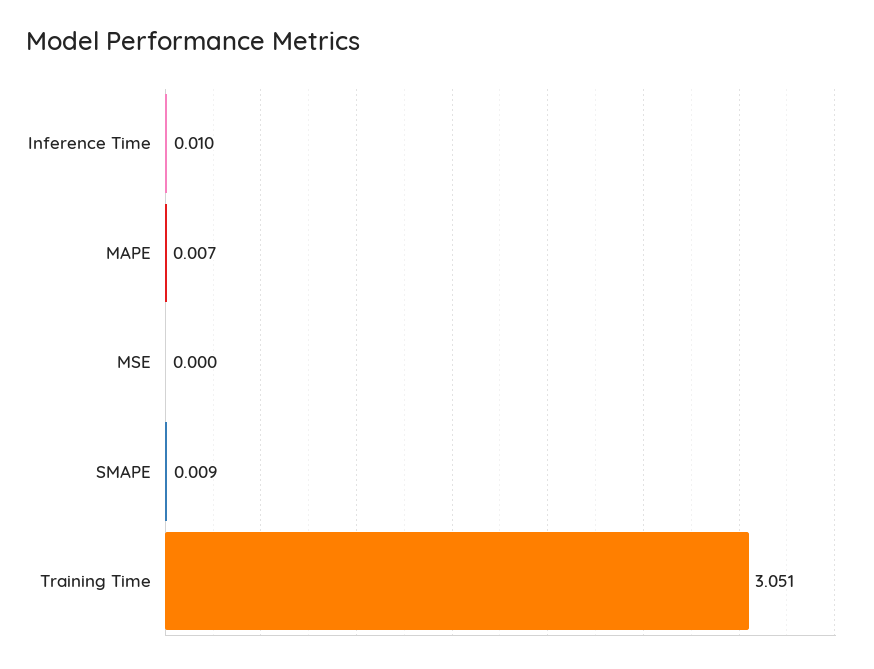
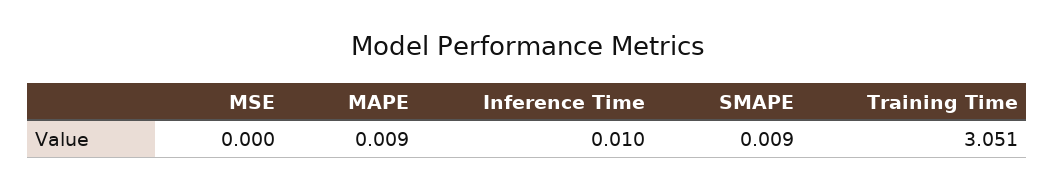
MAPE: 0.007 -> 0.009

